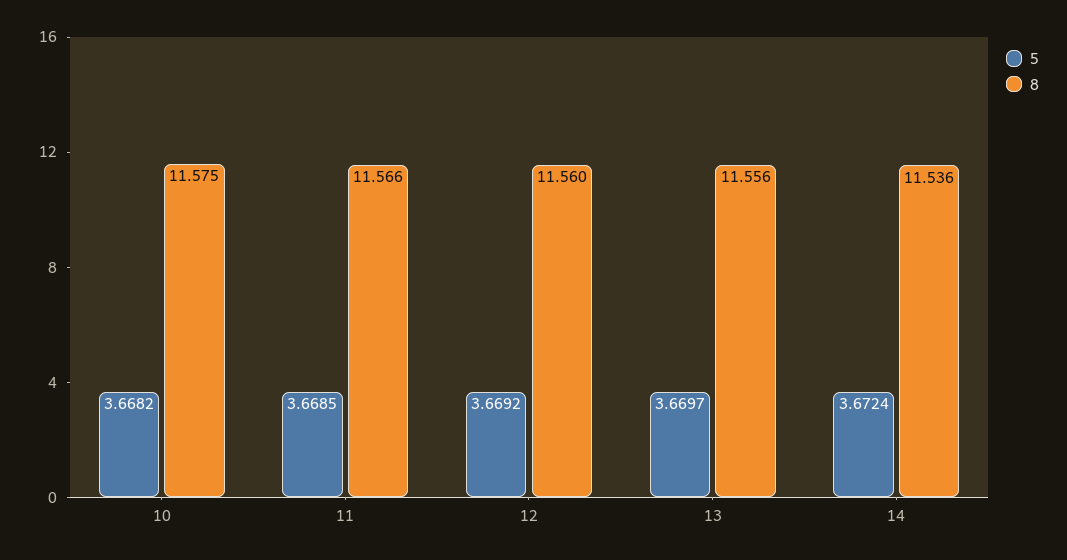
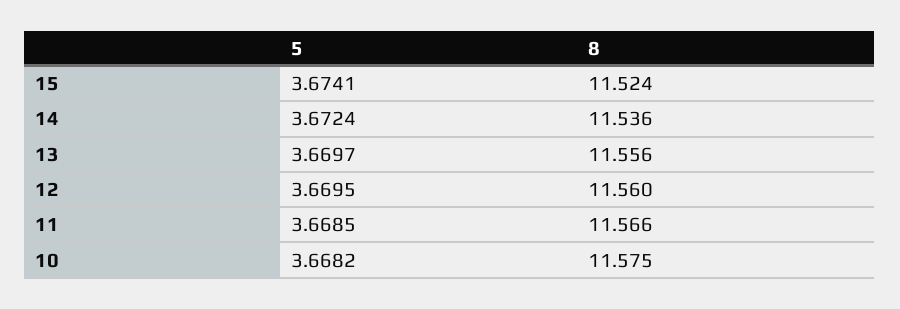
5, 12: 3.6692 -> 3.6695
5, 15: none -> 3.6741
8, 15: none -> 11.524

